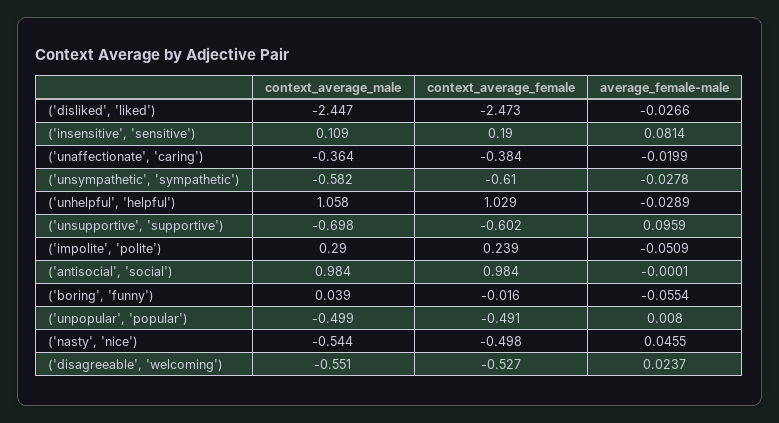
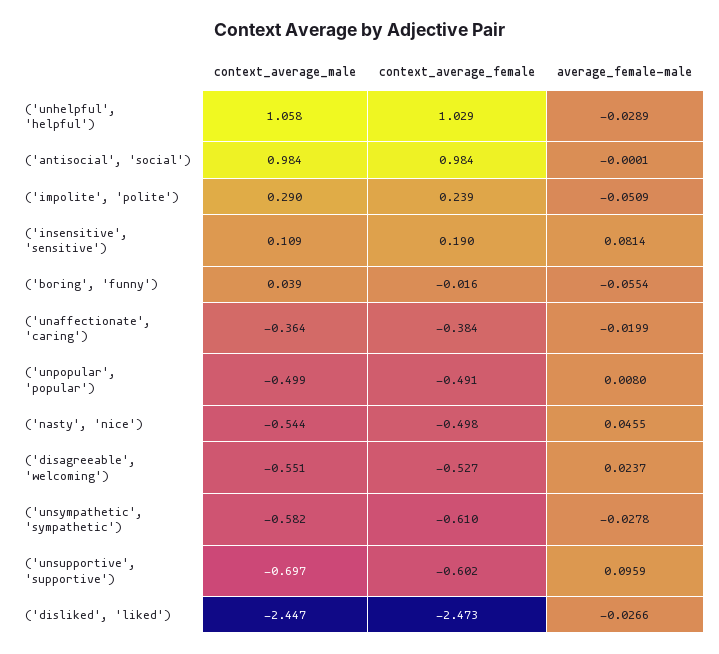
context_average_male, ('unsupportive', 'supportive'): -0.698 -> -0.697

